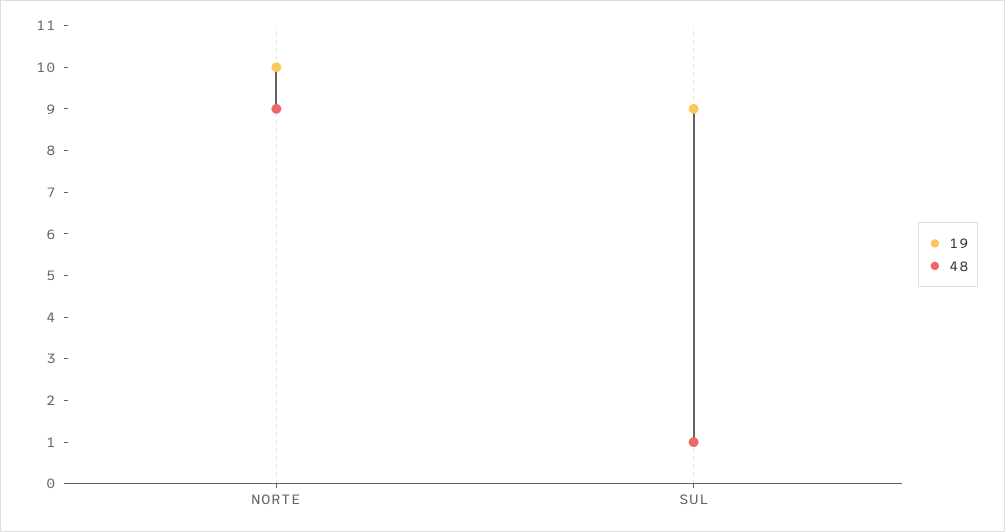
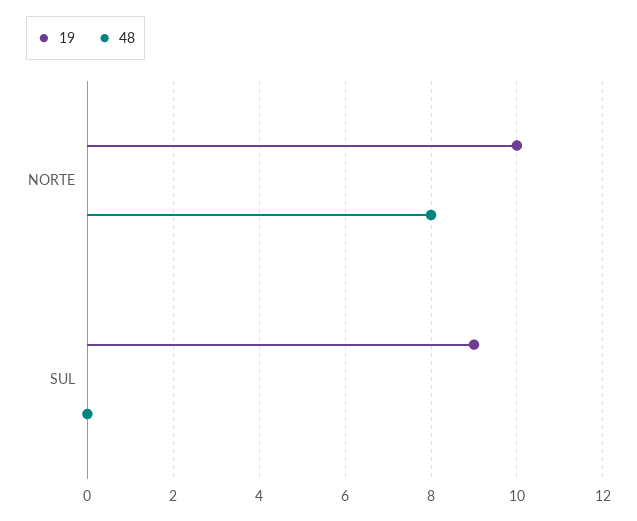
48, NORTE: 9 -> 8
48, SUL: 1 -> 0

